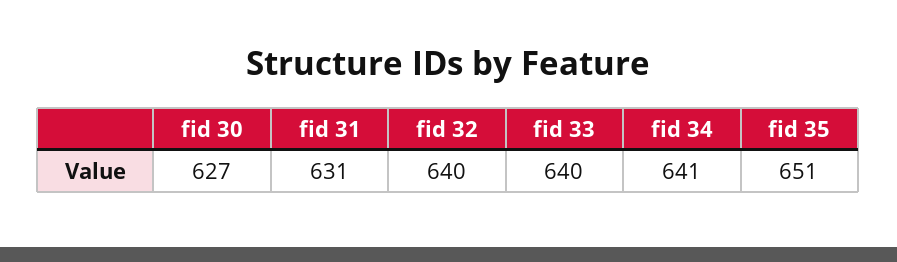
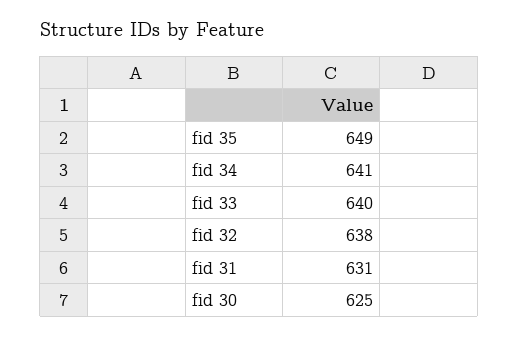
fid 30: 627 -> 625
fid 32: 640 -> 638
fid 35: 651 -> 649

